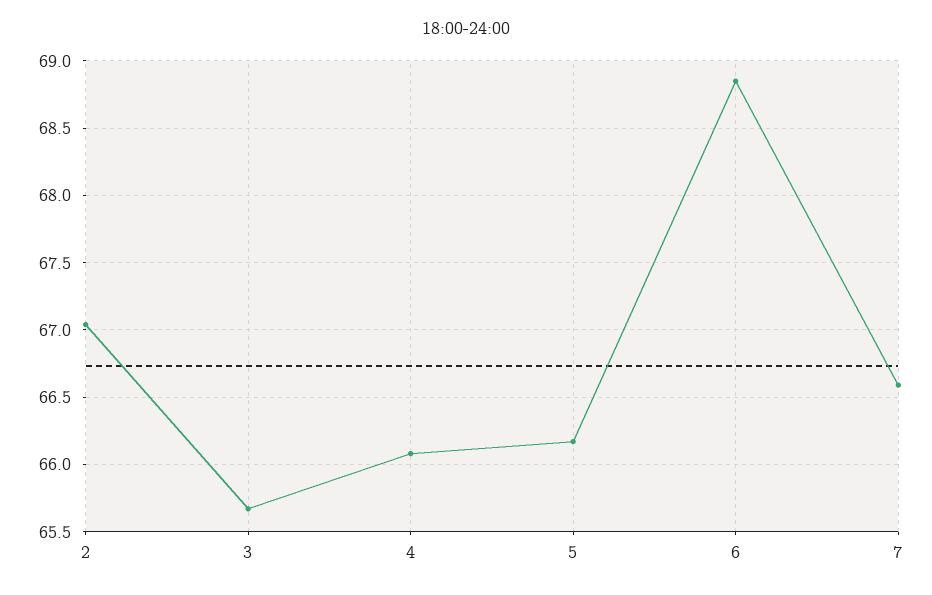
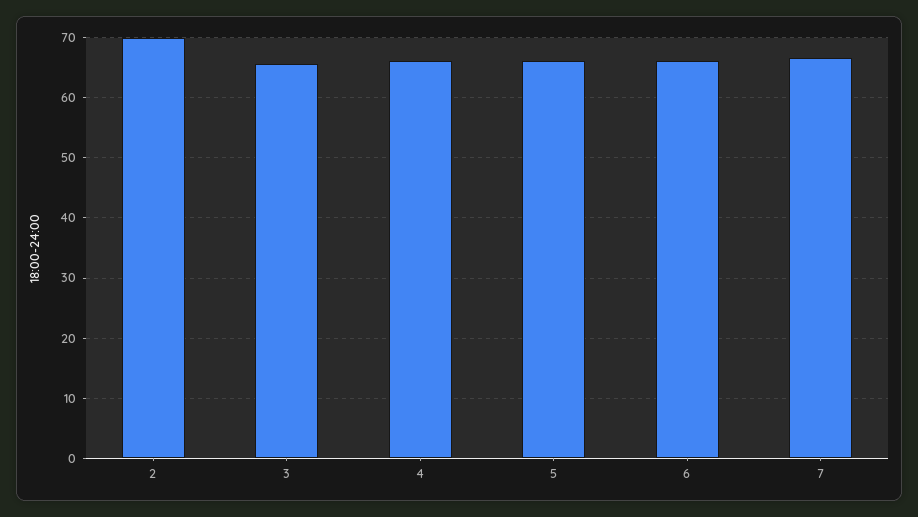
2: 67.05 -> 70
6: 68.85 -> 66

